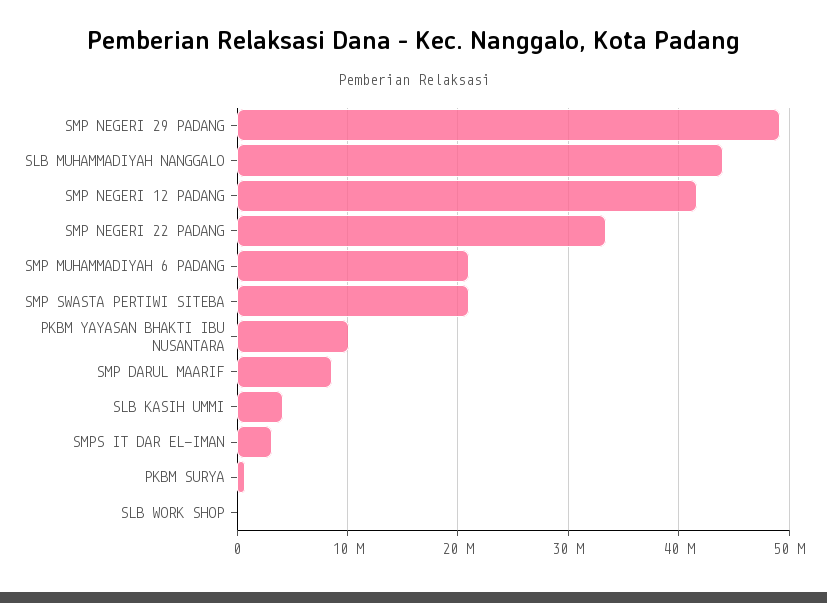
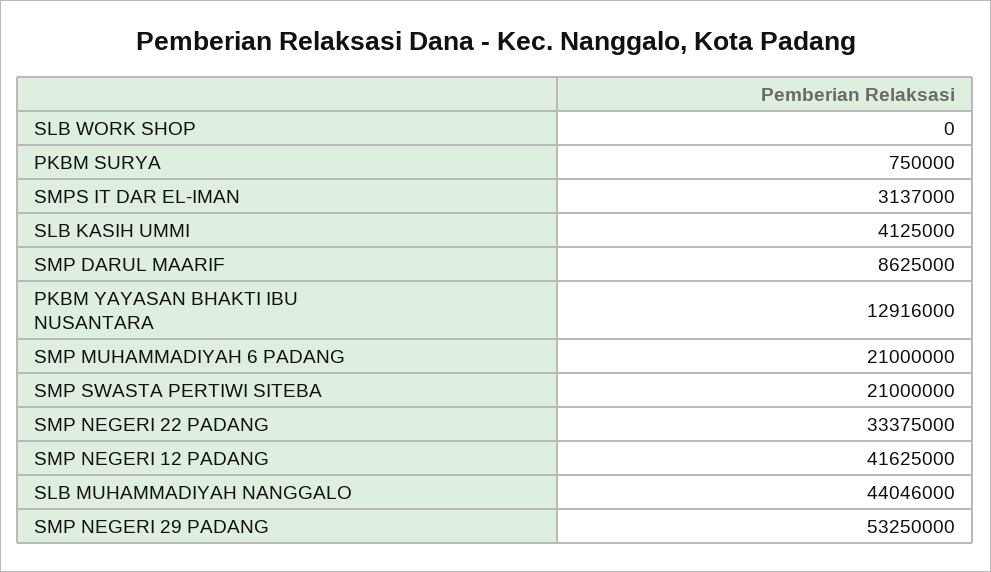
SMP NEGERI 29 PADANG: 49000000 -> 53250000
PKBM YAYASAN BHAKTI IBU NUSANTARA: 10000000 -> 12916000

